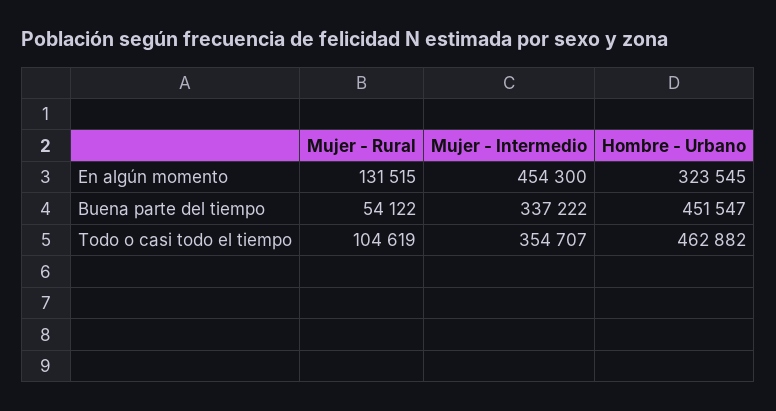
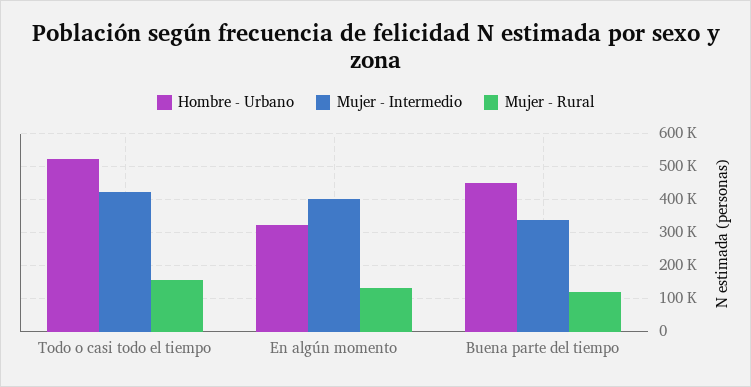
Mujer - Intermedio, En algún momento: 454300 -> 400000
Mujer - Rural, Buena parte del tiempo: 54122 -> 120000
Mujer - Rural, Todo o casi todo el tiempo: 104619 -> 160000
Mujer - Intermedio, Todo o casi todo el tiempo: 354707 -> 420000
Hombre - Urbano, Todo o casi todo el tiempo: 462882 -> 520000

